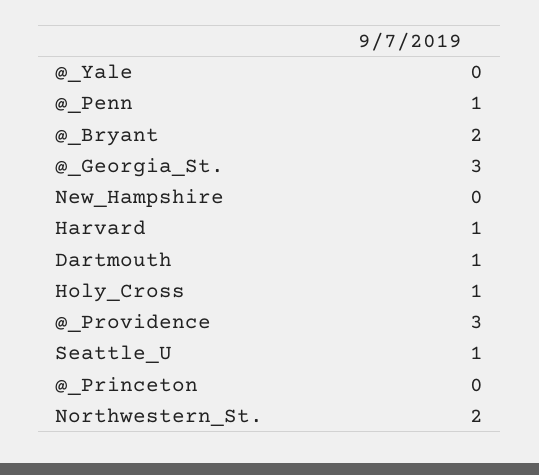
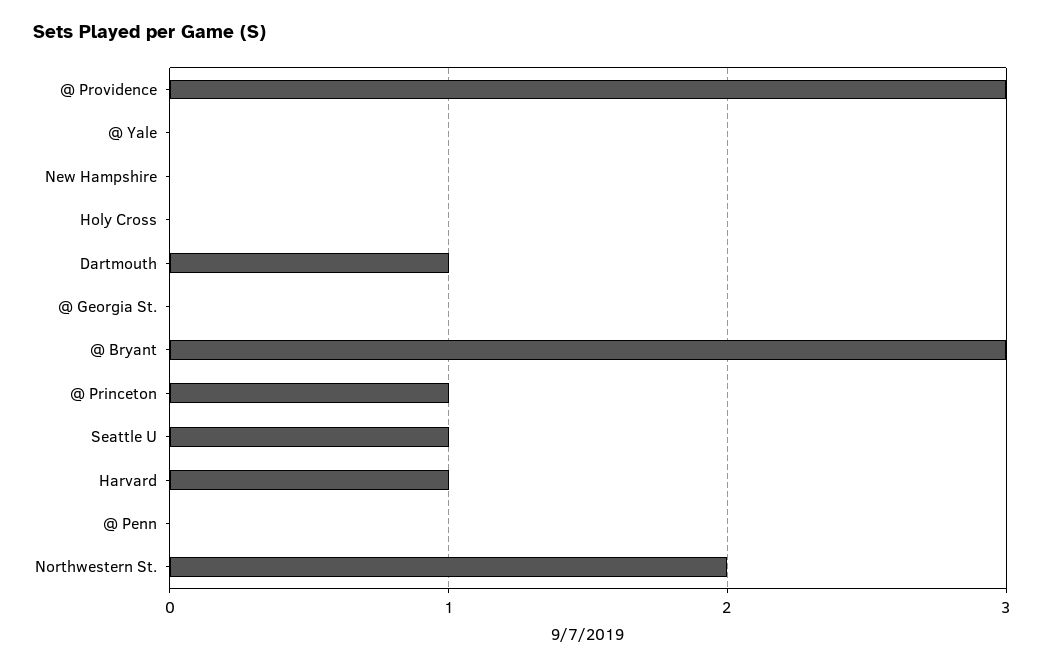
@_Penn: 1 -> 0
@_Bryant: 2 -> 3
@_Georgia_St.: 3 -> 0
Holy_Cross: 1 -> 0
@_Princeton: 0 -> 1

